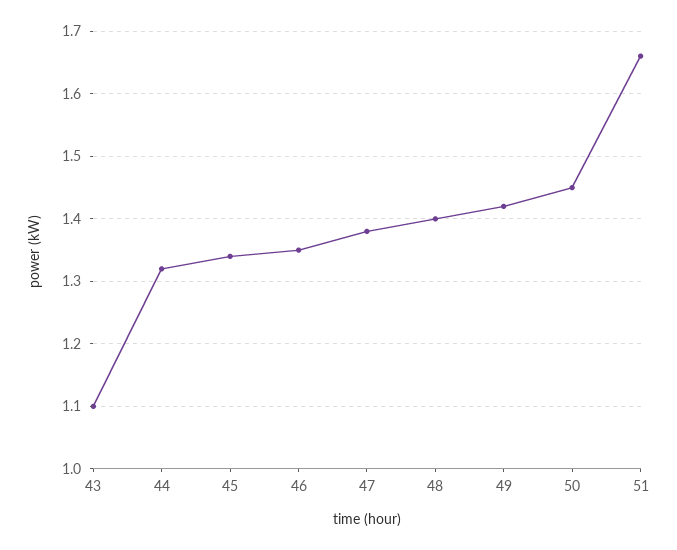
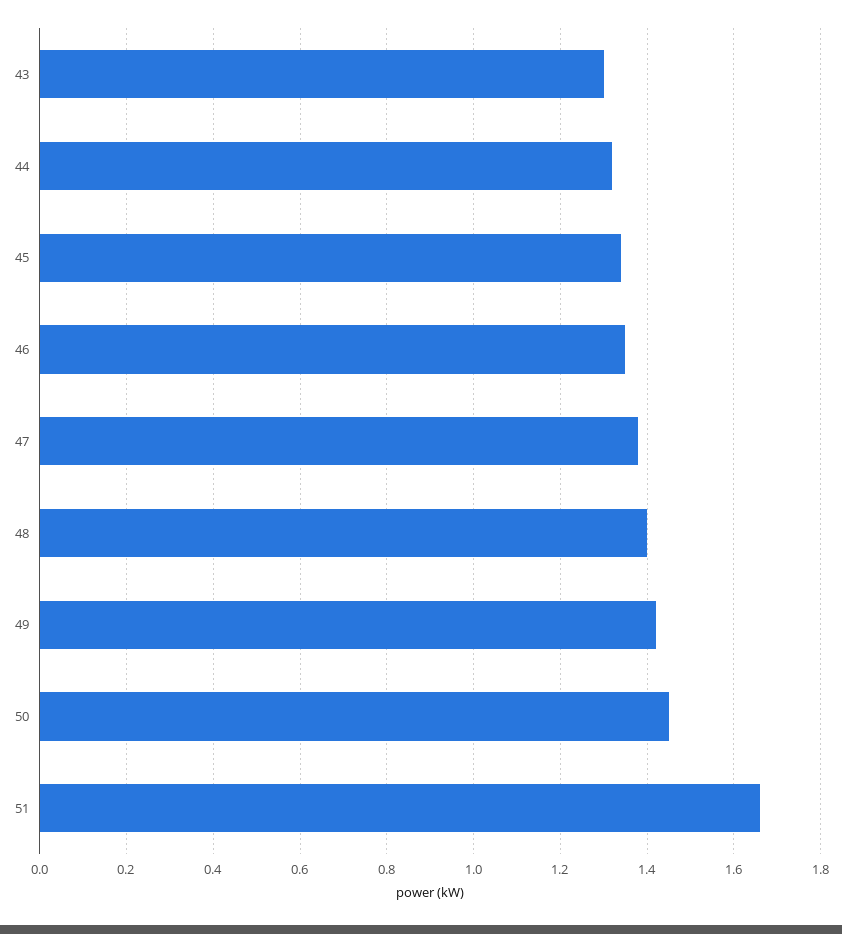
43: 1.1 -> 1.3

